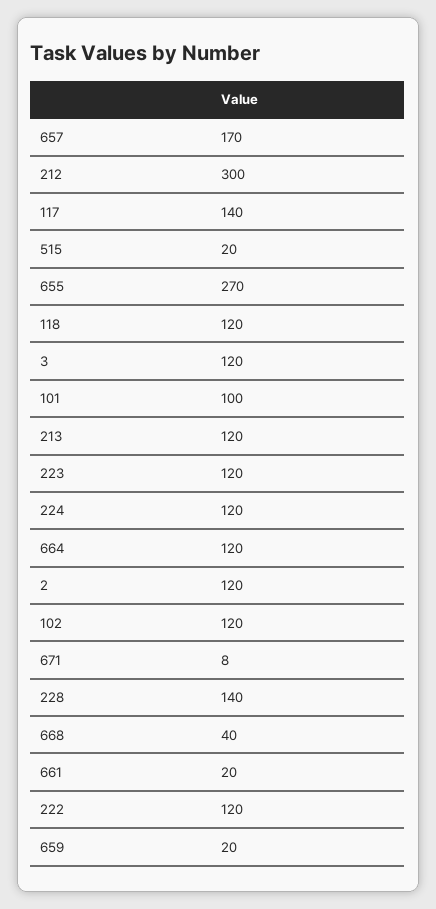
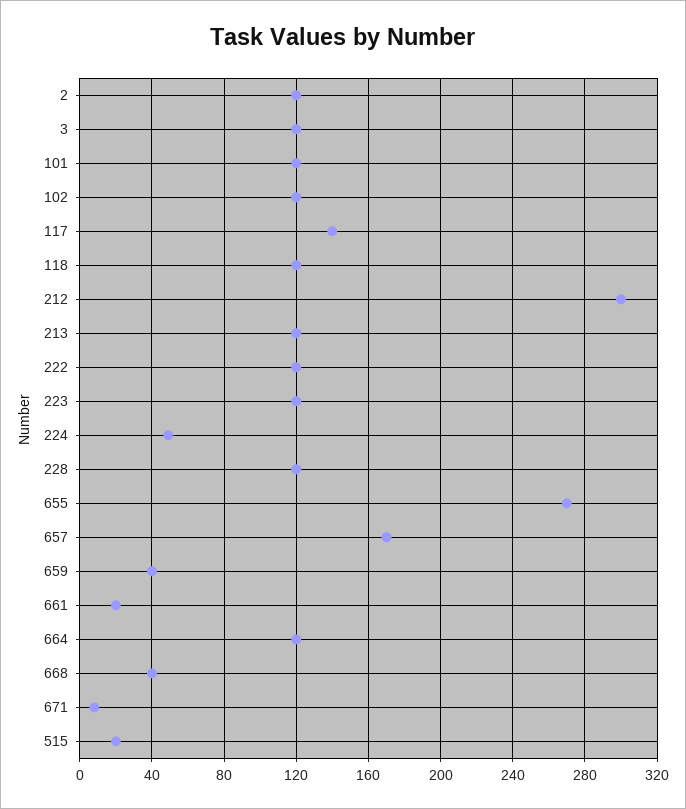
101: 100 -> 120
224: 120 -> 50
228: 140 -> 120
659: 20 -> 40

